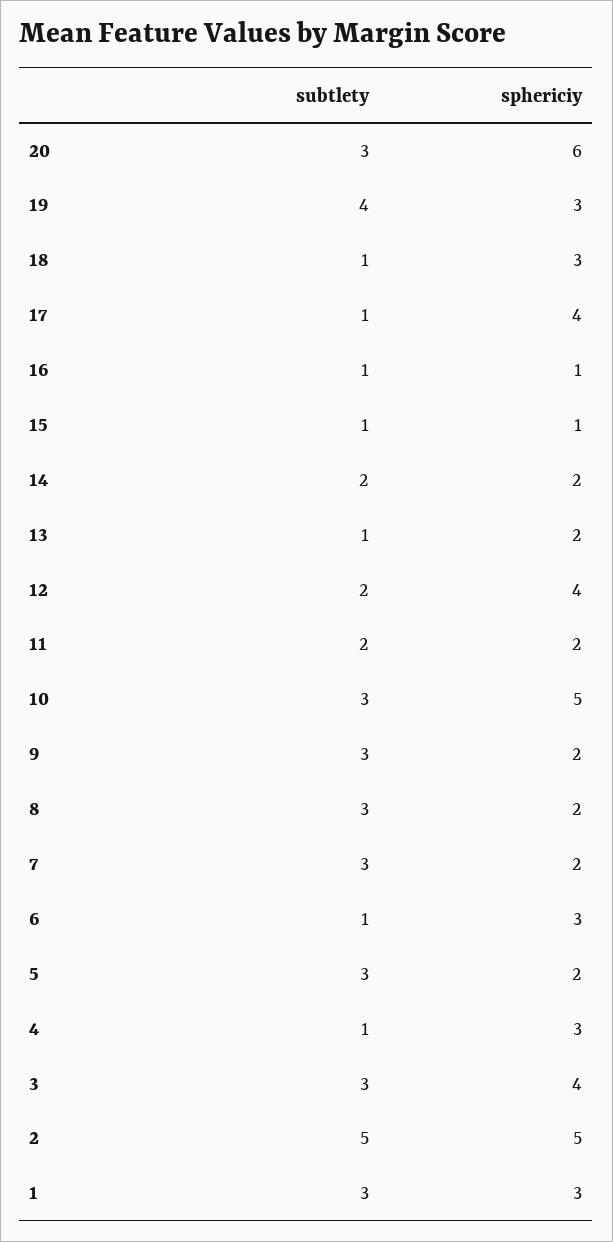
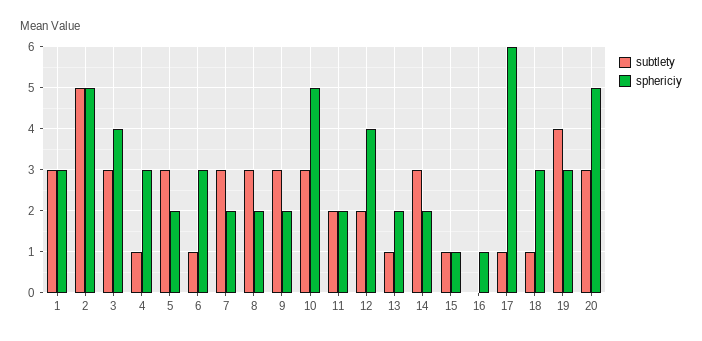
sphericiy, 20: 6 -> 5
sphericiy, 17: 4 -> 6
subtlety, 16: 1 -> 0
subtlety, 14: 2 -> 3

